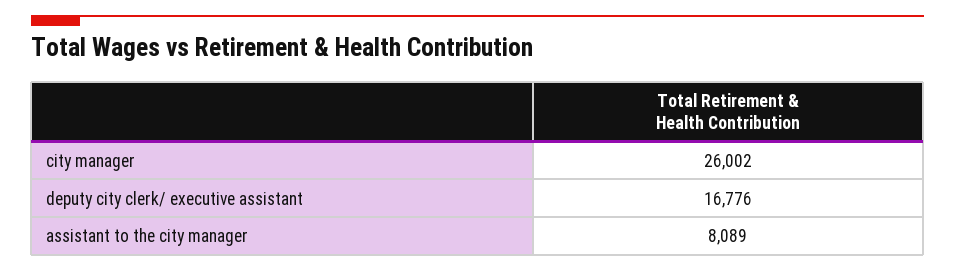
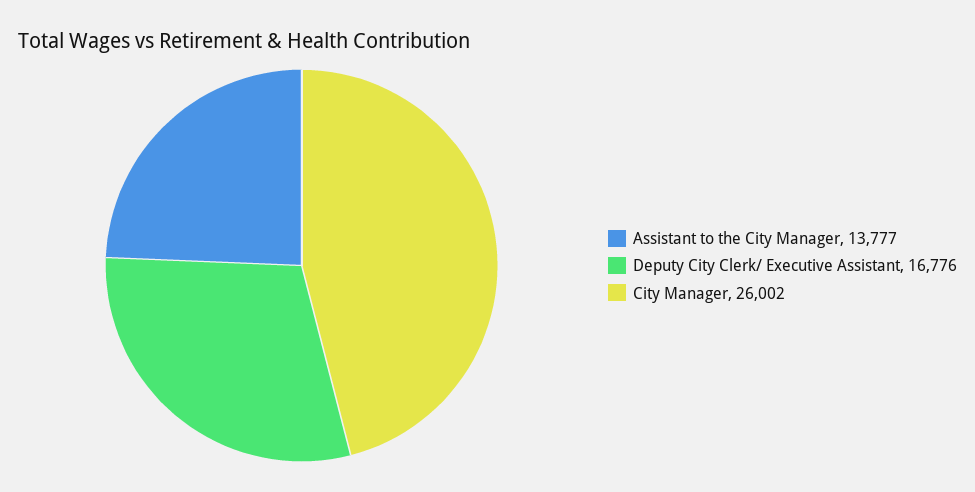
assistant to the city manager: 8089 -> 13777

